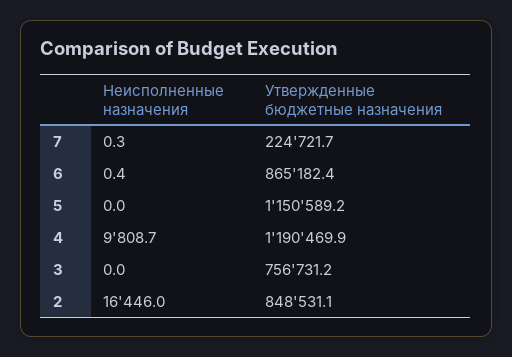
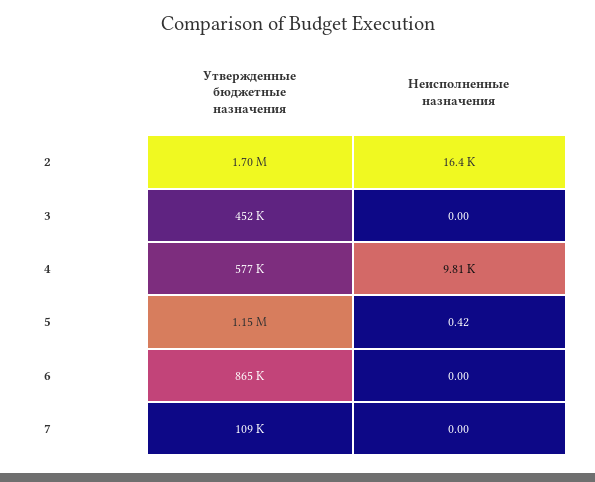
Неисполненные назначения, 7: 0.3 -> 0
Утвержденные бюджетные назначения, 7: 224721.7 -> 109000
Неисполненные назначения, 6: 0.4 -> 0
Неисполненные назначения, 5: 0 -> 0.42
Утвержденные бюджетные назначения, 4: 1190469.9 -> 577000
Утвержденные бюджетные назначения, 3: 756731.2 -> 452000
Утвержденные бюджетные назначения, 2: 848531.1 -> 1700000

